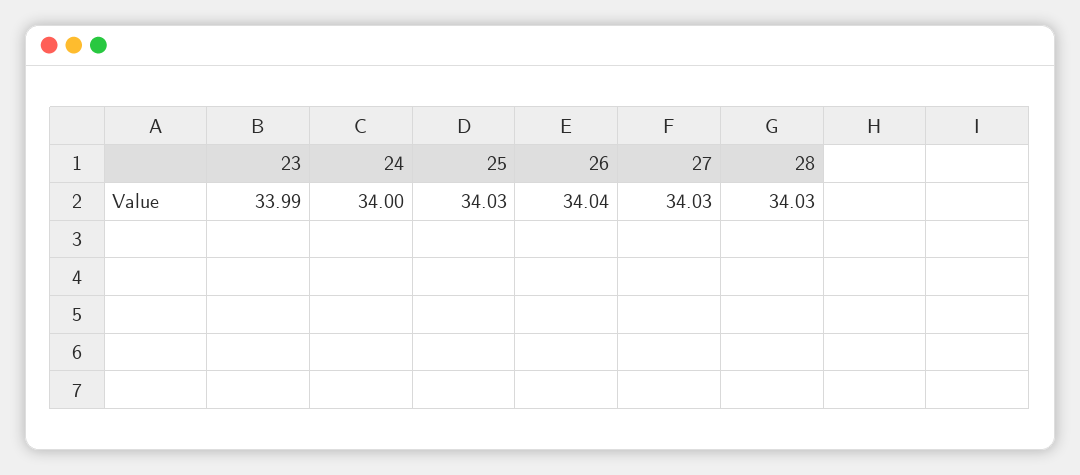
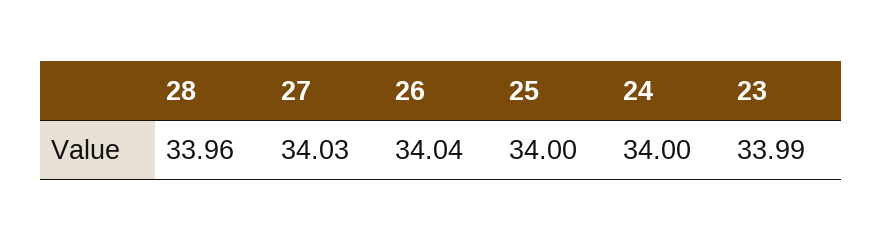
25: 34.03 -> 34
28: 34.03 -> 33.96

